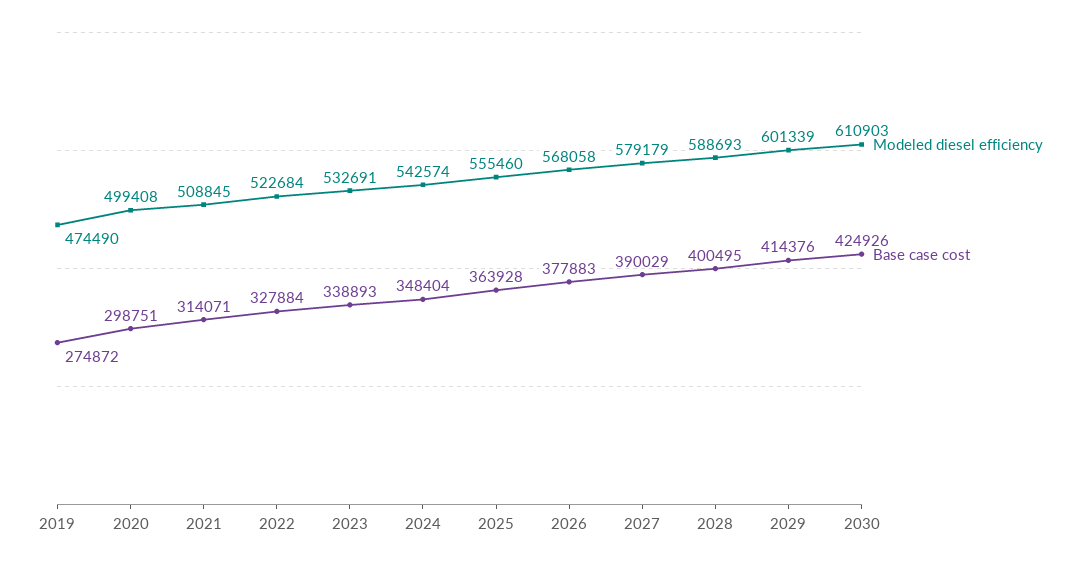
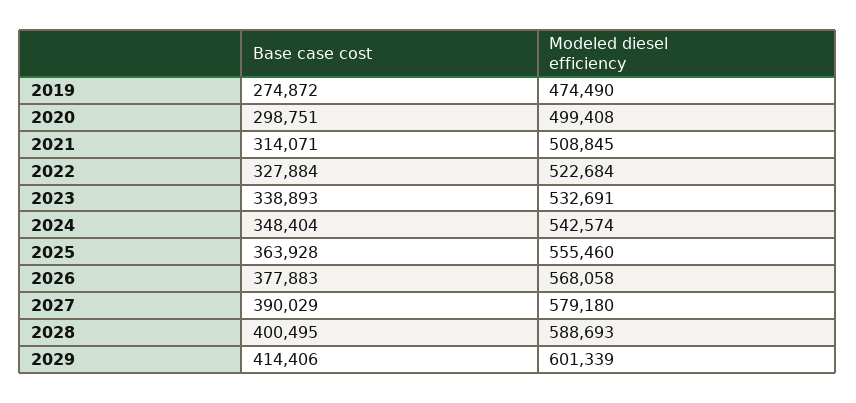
Modeled diesel efficiency, 2027: 579179 -> 579180
Base case cost, 2029: 414376 -> 414406
Modeled diesel efficiency, 2030: 610903 -> none
Base case cost, 2030: 424926 -> none

